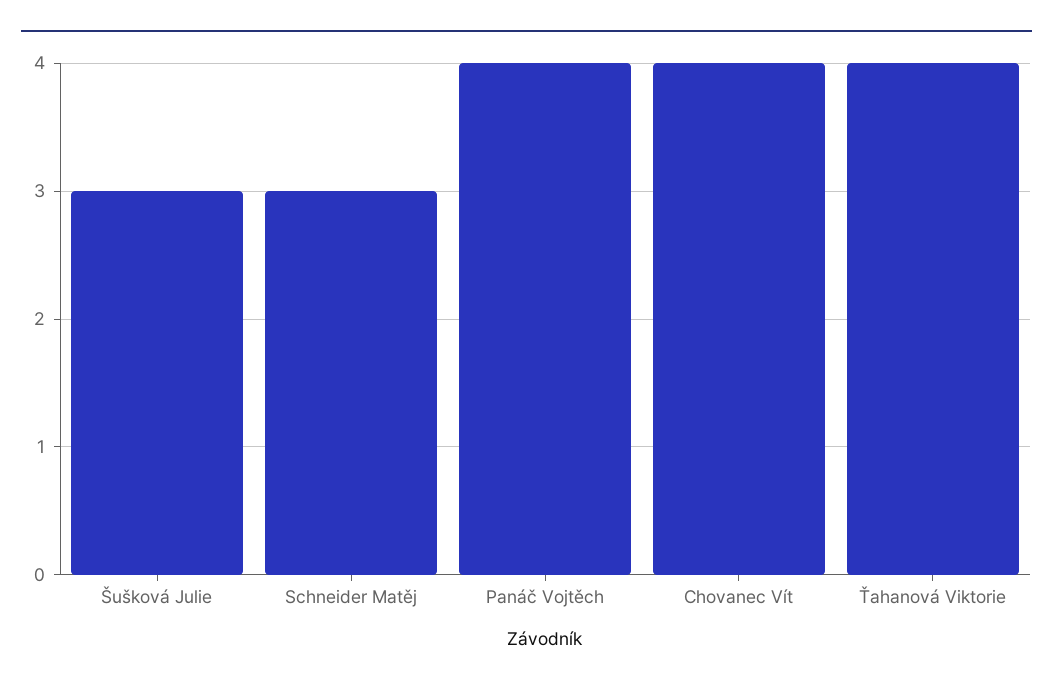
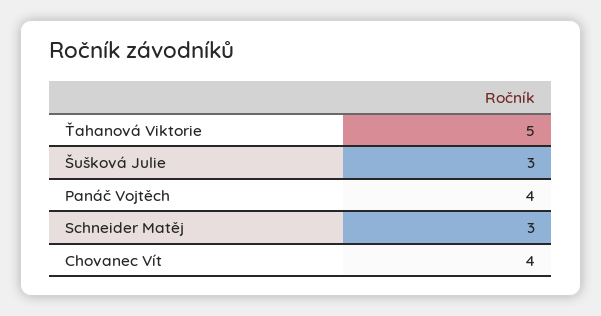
Ťahanová Viktorie: 4 -> 5

